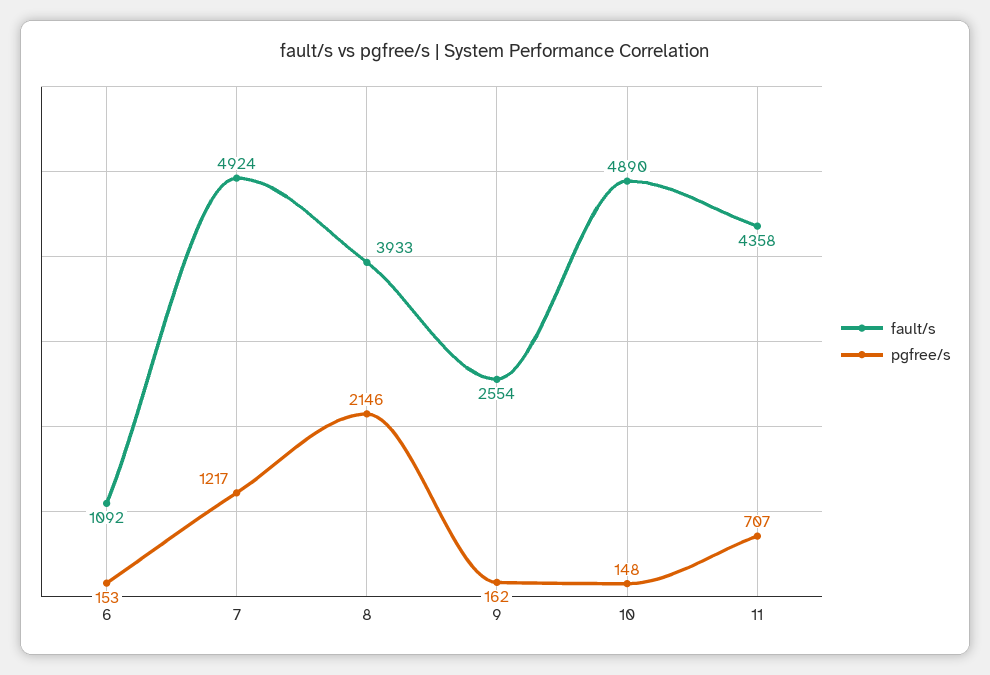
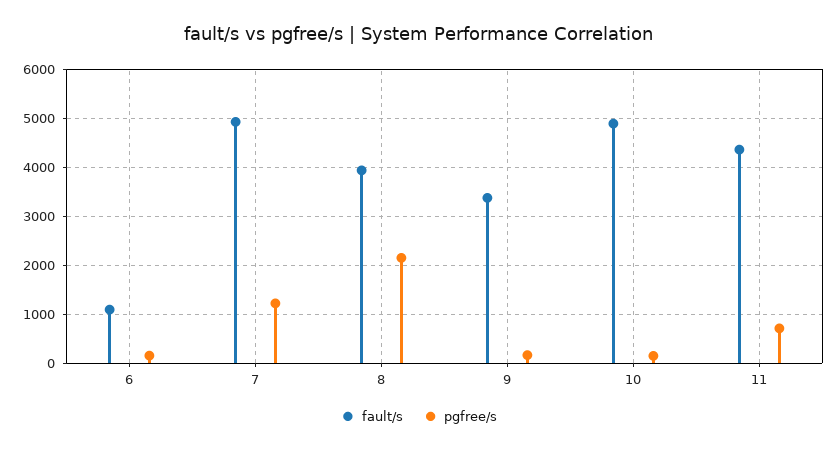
fault/s, 9: 2554 -> 3400

